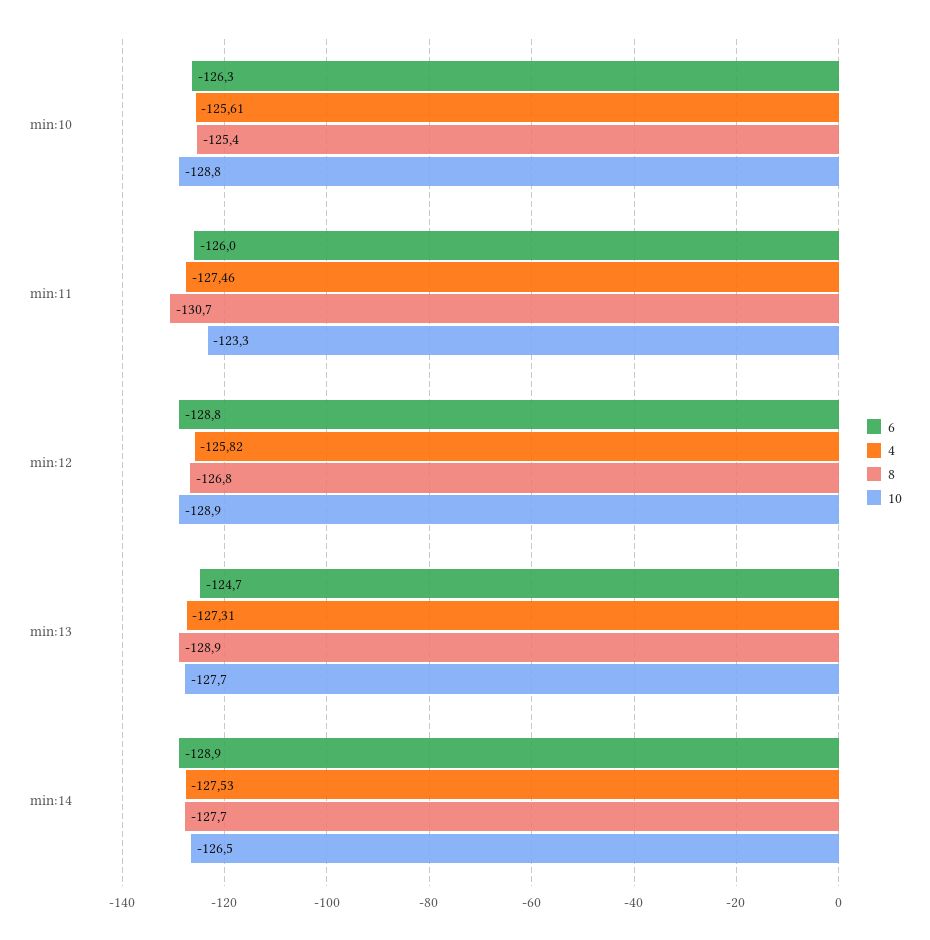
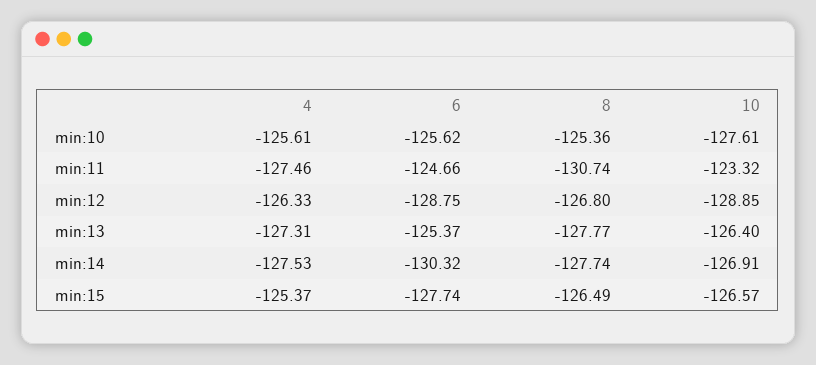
6, min:10: -126.3 -> -125.62
10, min:10: -128.8 -> -127.61
6, min:11: -126 -> -124.66
4, min:12: -125.82 -> -126.33
6, min:13: -124.7 -> -125.37
8, min:13: -128.9 -> -127.77
10, min:13: -127.7 -> -126.4
6, min:14: -128.9 -> -130.32
10, min:14: -126.5 -> -126.91
4, min:15: none -> -125.37
6, min:15: none -> -127.74
8, min:15: none -> -126.49
10, min:15: none -> -126.57

